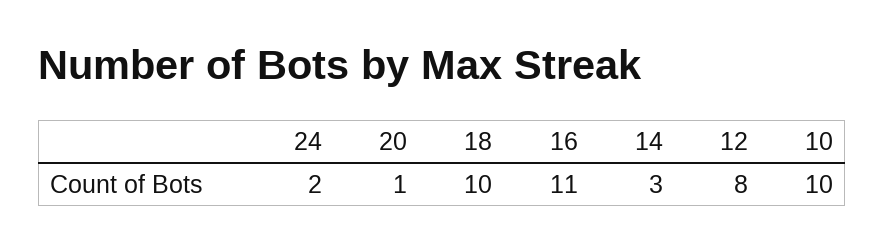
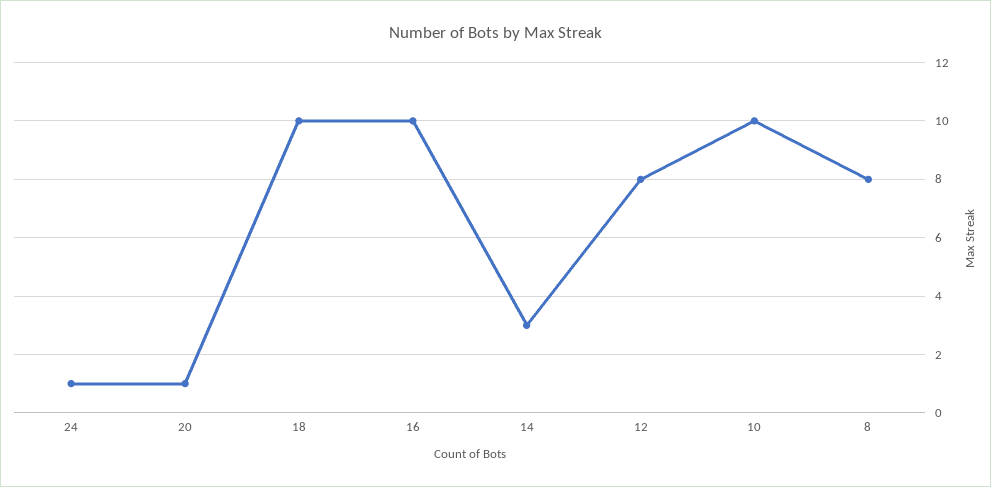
24: 2 -> 1
16: 11 -> 10
8: none -> 8

